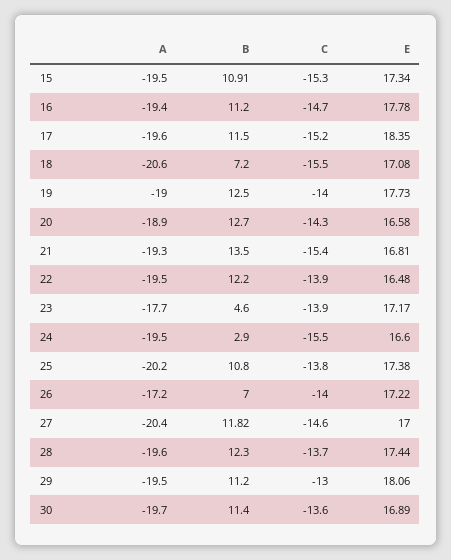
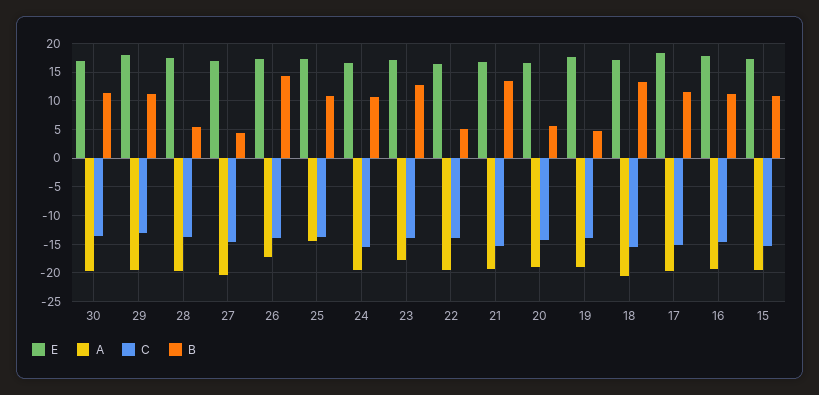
B, 18: 7.2 -> 12.5
B, 19: 12.5 -> 5
B, 20: 12.7 -> 5
B, 22: 12.2 -> 5
B, 23: 4.6 -> 12.5
B, 24: 2.9 -> 10
A, 25: -20.2 -> -15
B, 26: 7 -> 15
B, 27: 11.82 -> 5
B, 28: 12.3 -> 5

